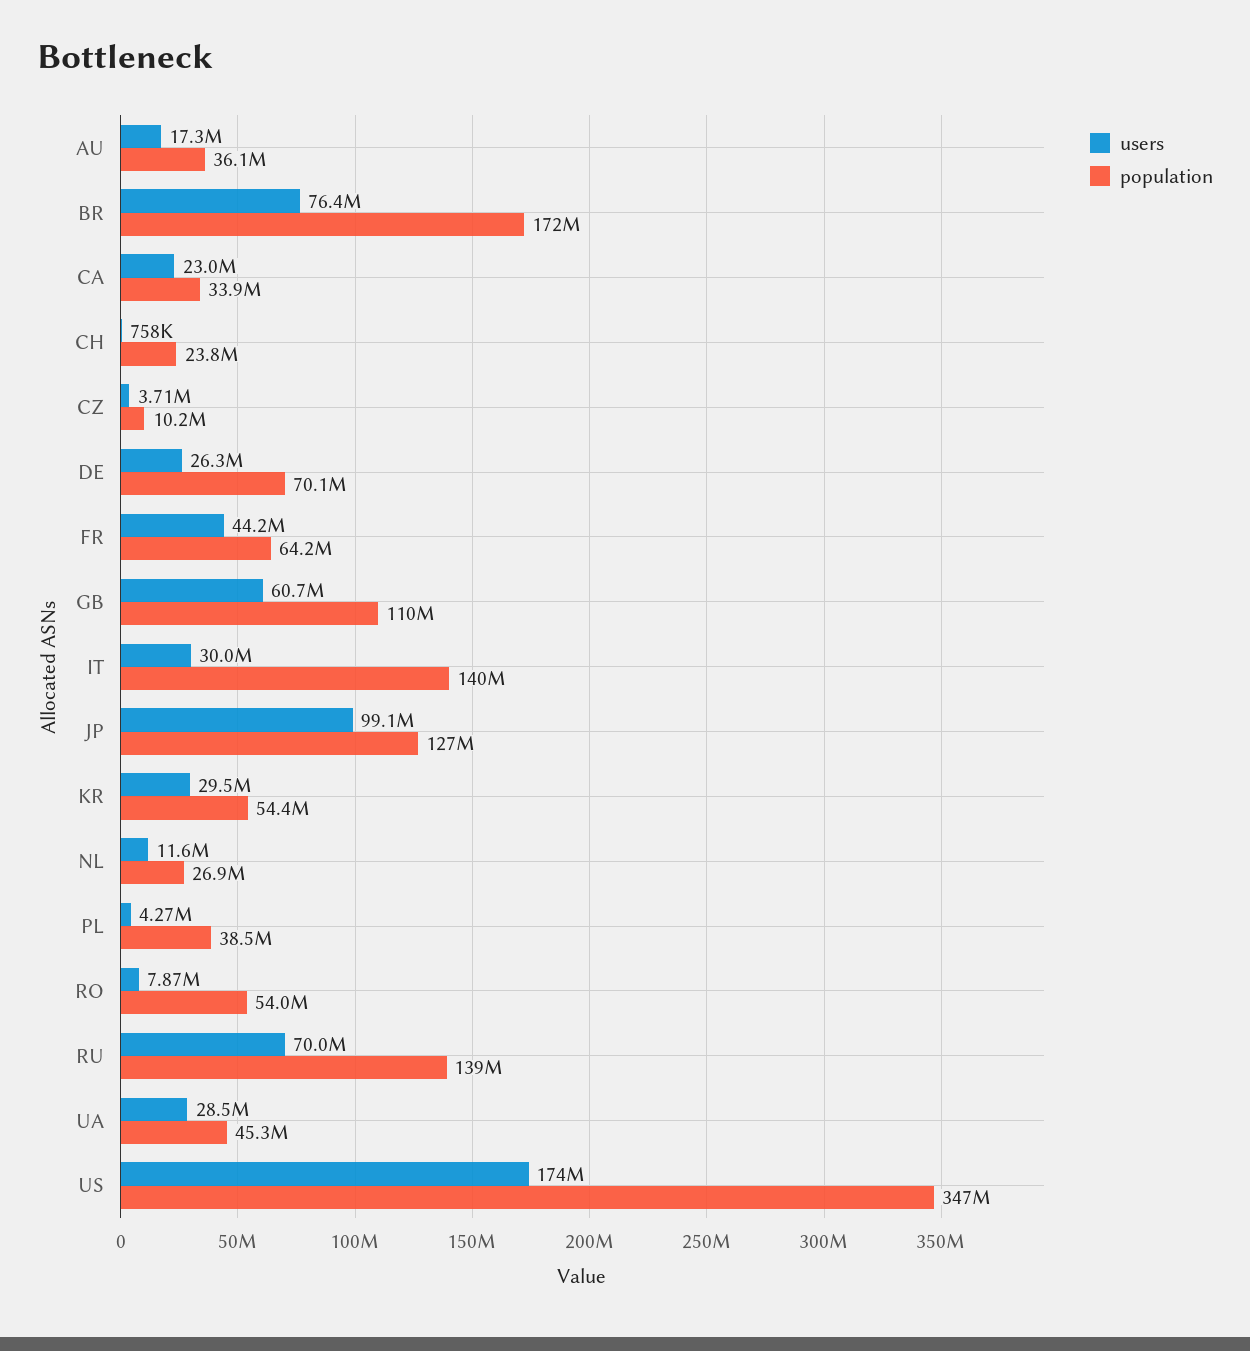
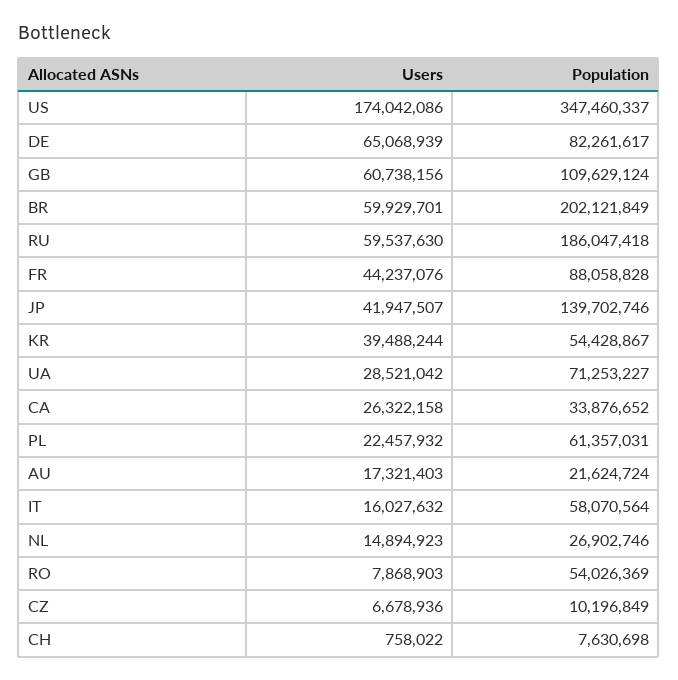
population, AU: 36100000 -> 21624724
users, BR: 76400000 -> 59929701
population, BR: 172000000 -> 202121849
users, CA: 23000000 -> 26322158
population, CH: 23800000 -> 7630698
users, CZ: 3710000 -> 6678936
users, DE: 26300000 -> 65068939
population, DE: 70100000 -> 82261617
population, FR: 64200000 -> 88058828
users, IT: 30000000 -> 16027632
population, IT: 140000000 -> 58070564
users, JP: 99100000 -> 41947507
population, JP: 127000000 -> 139702746
users, KR: 29500000 -> 39488244
users, NL: 11600000 -> 14894923
users, PL: 4270000 -> 22457932
population, PL: 38500000 -> 61357031
users, RU: 70000000 -> 59537630
population, RU: 139000000 -> 186047418
population, UA: 45300000 -> 71253227

